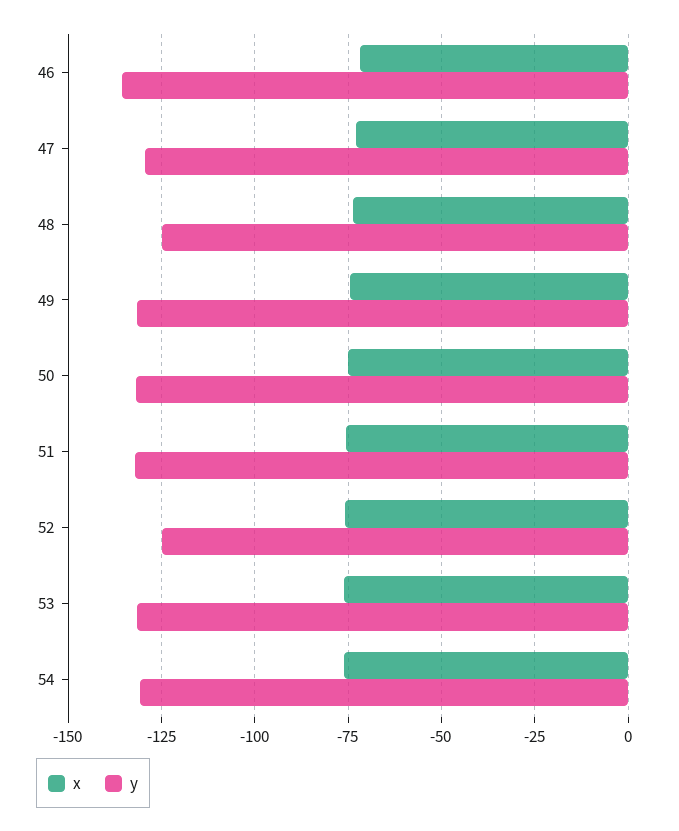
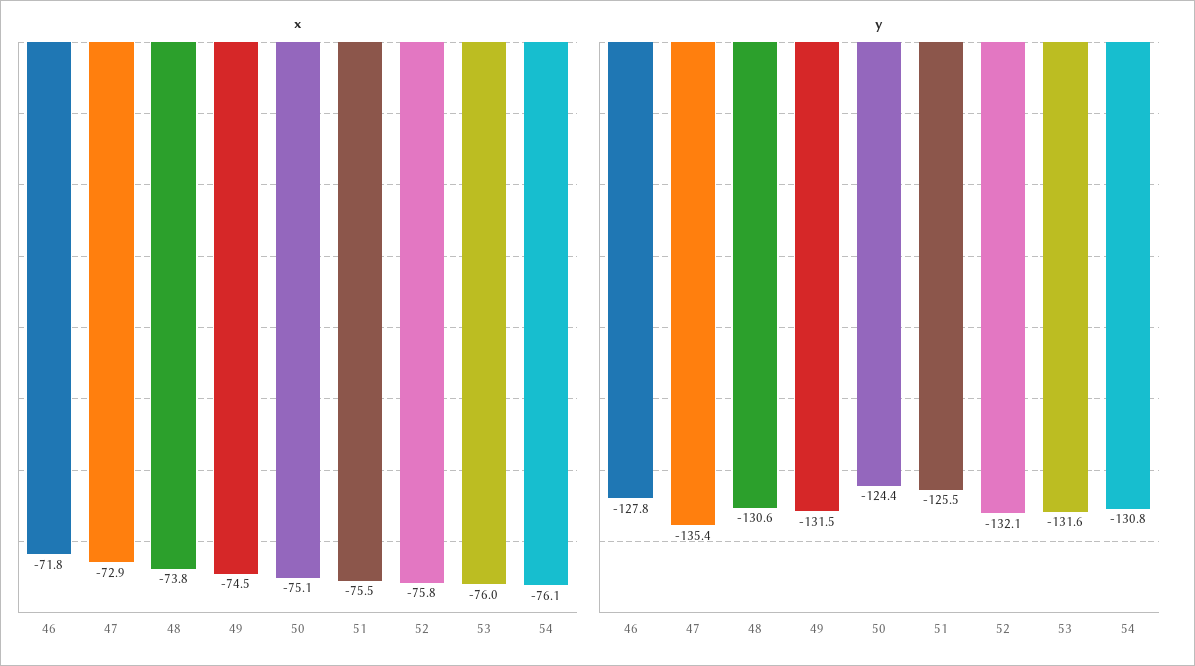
y, 46: -135 -> -127.8
y, 47: -130 -> -135.4
y, 48: -125 -> -130.6
y, 50: -132.5 -> -124.4
y, 51: -132.5 -> -125.5
y, 52: -125 -> -132.1

